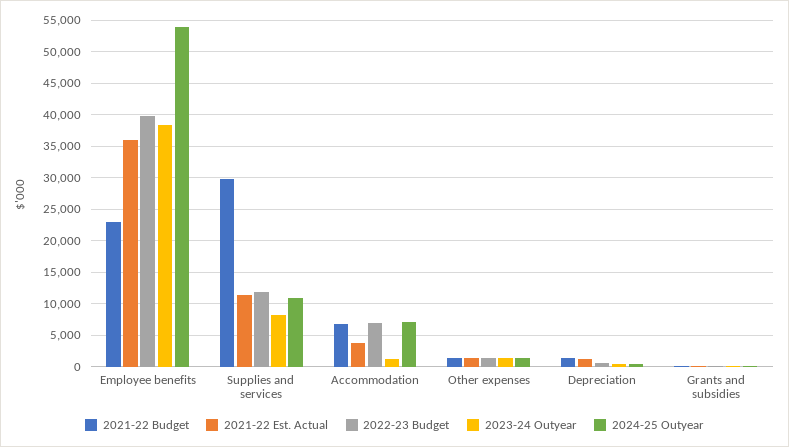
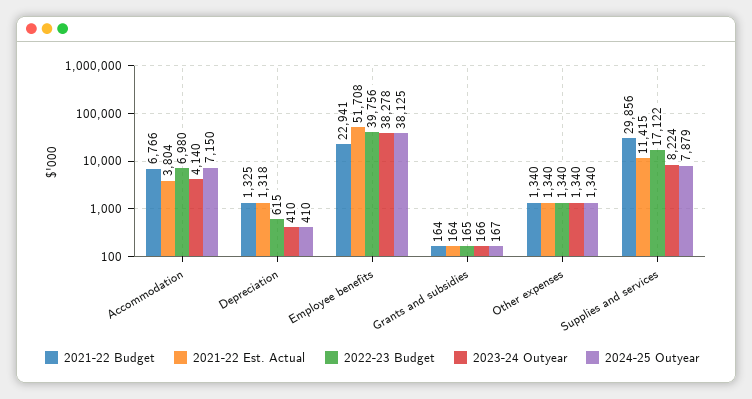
2021-22 Est. Actual, Employee benefits: 36000 -> 51708
2024-25 Outyear, Employee benefits: 54000 -> 38125
2022-23 Budget, Supplies and services: 12000 -> 17122
2024-25 Outyear, Supplies and services: 11000 -> 7879
2023-24 Outyear, Accommodation: 1000 -> 4140

